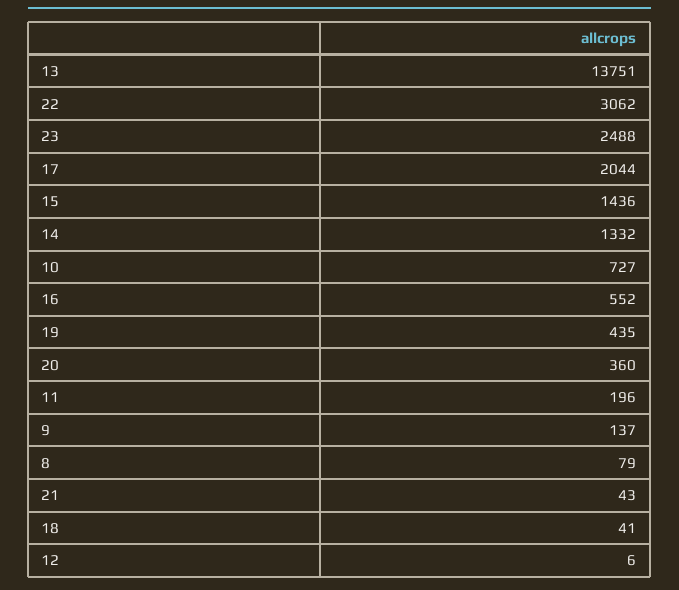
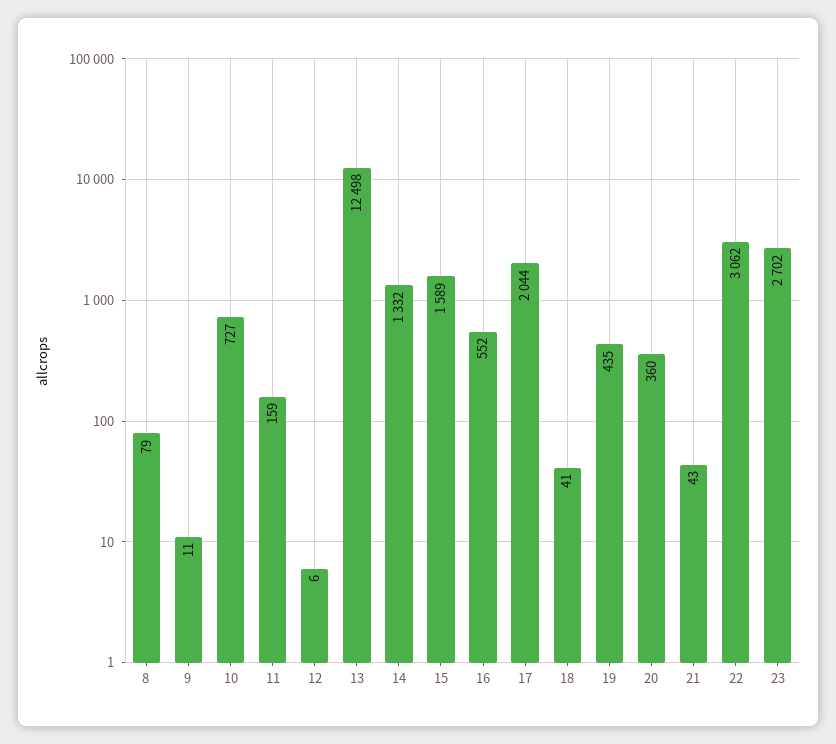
13: 13751 -> 12498
23: 2488 -> 2702
15: 1436 -> 1589
11: 196 -> 159
9: 137 -> 11

